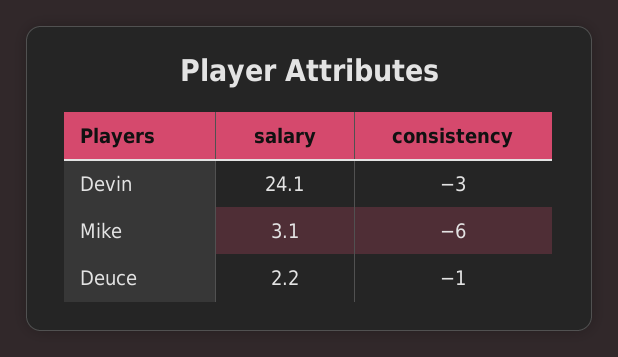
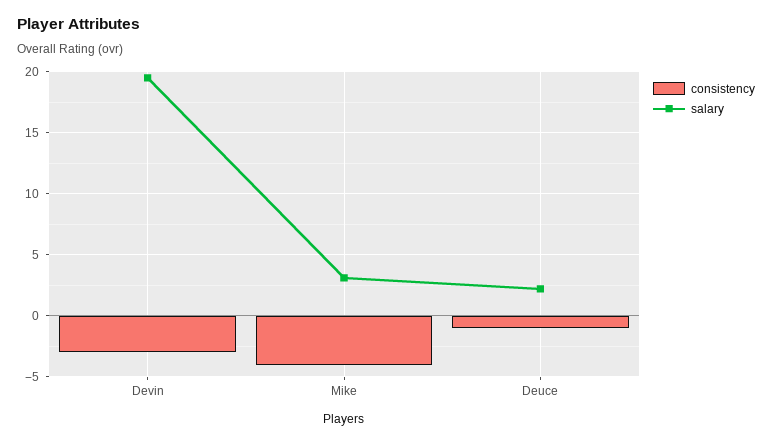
salary, Devin: 24.1 -> 19.5
consistency, Mike: -6 -> -4

